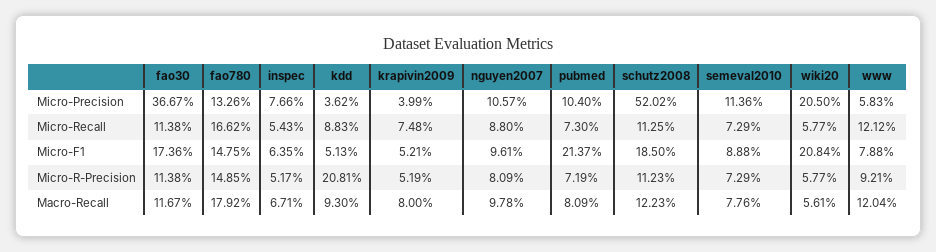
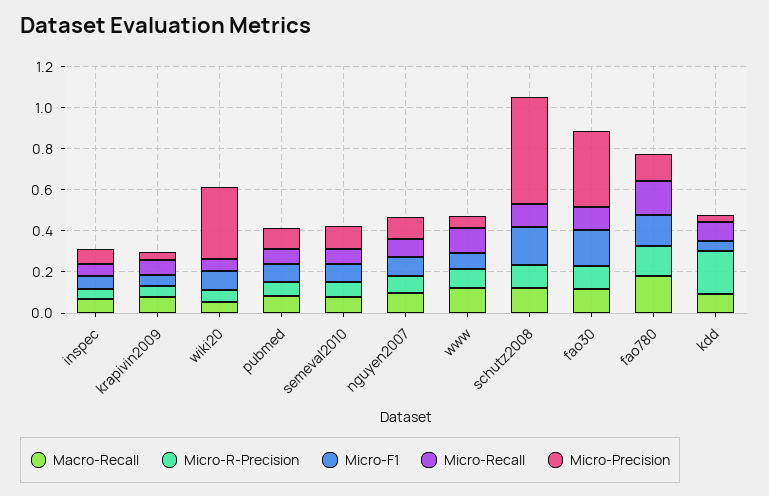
Micro-Precision, wiki20: 0.205 -> 0.35
Micro-F1, pubmed: 0.2137 -> 0.1
Micro-F1, wiki20: 0.2084 -> 0.1

